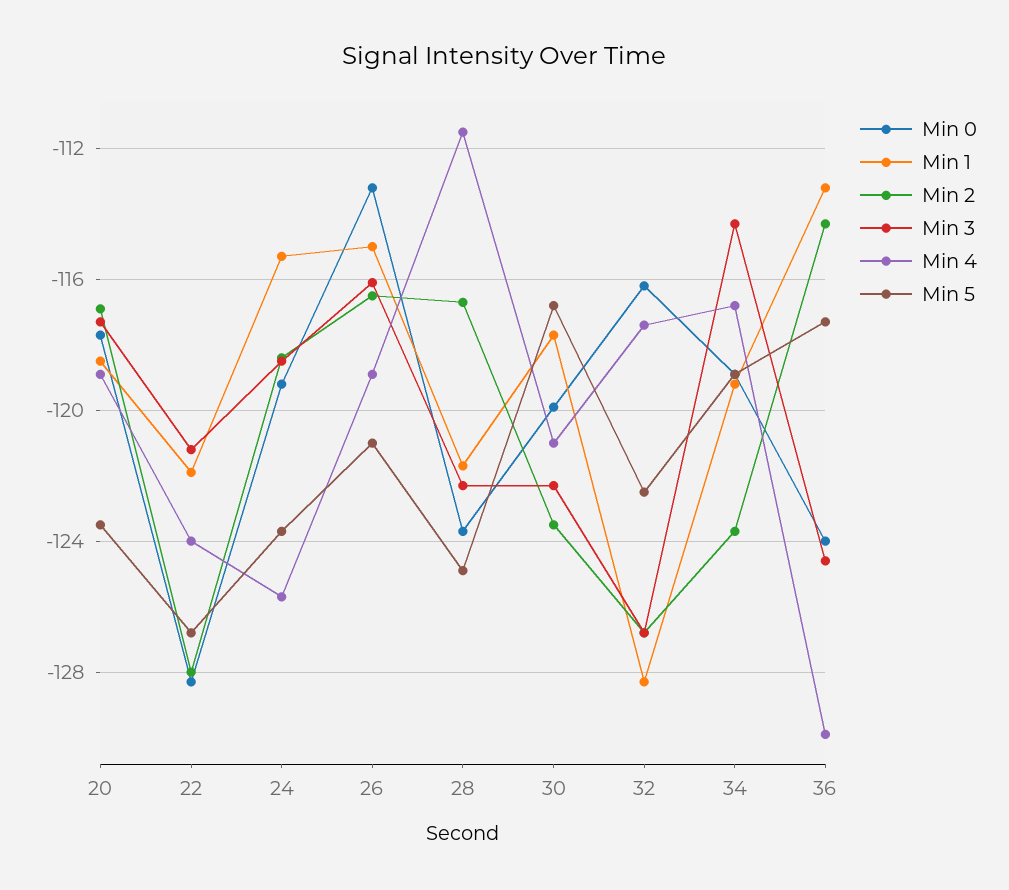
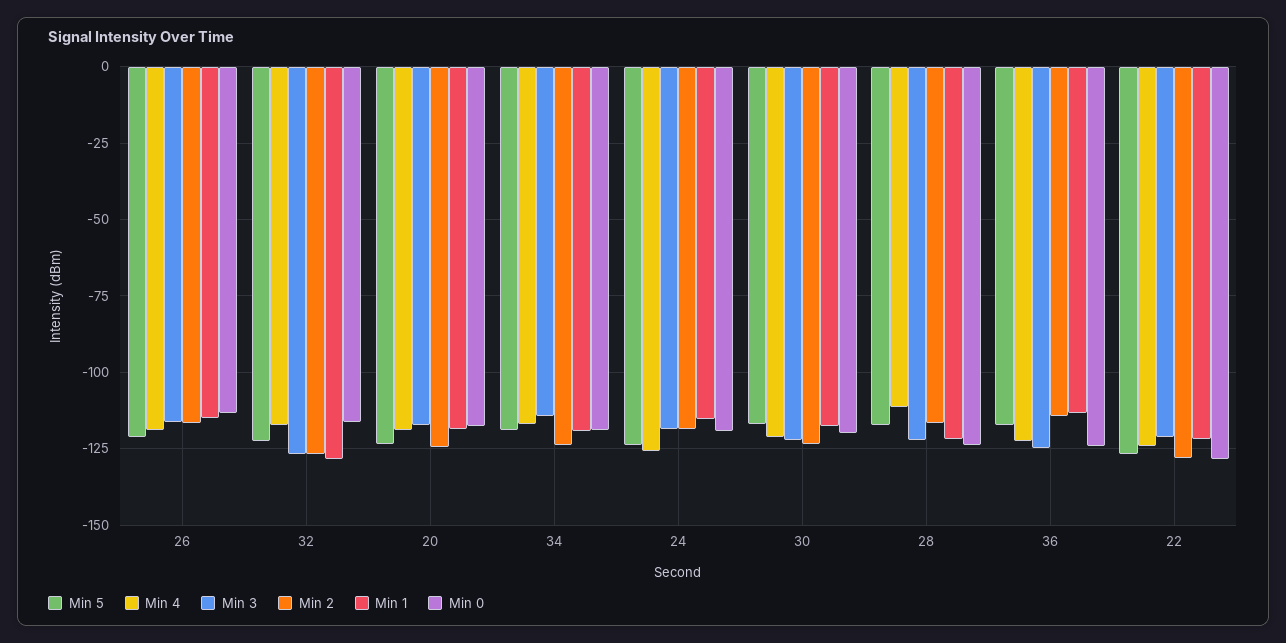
Min 2, 20: -117 -> -125
Min 5, 28: -125 -> -117.5
Min 4, 36: -130 -> -122.5

